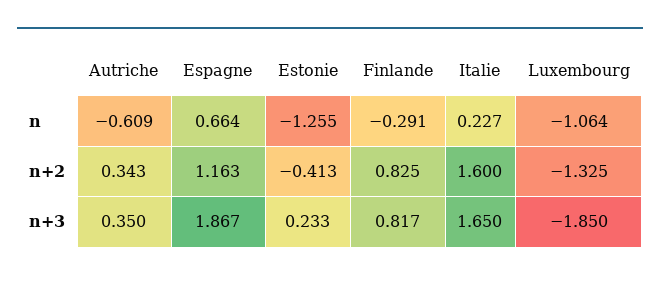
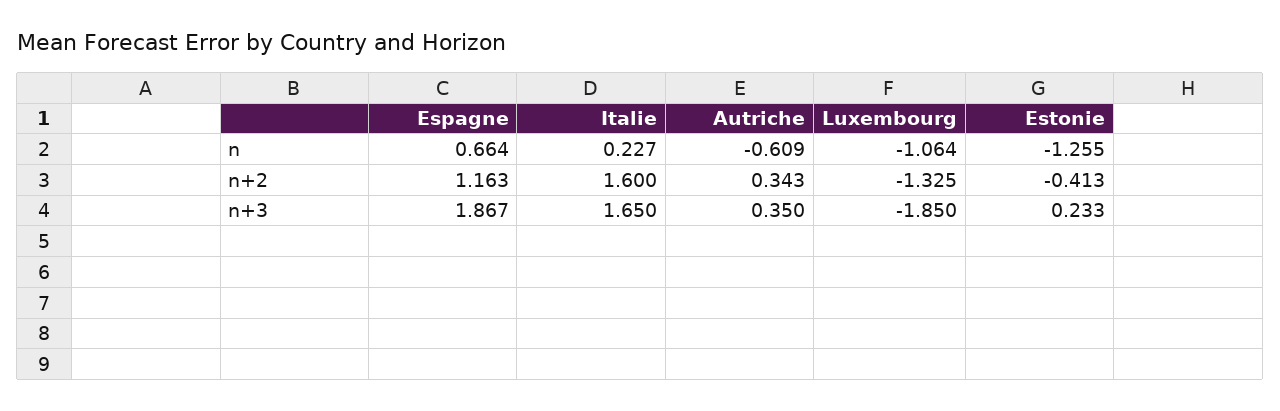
Finlande, n: -0.291 -> none
Finlande, n+2: 0.825 -> none
Finlande, n+3: 0.817 -> none

